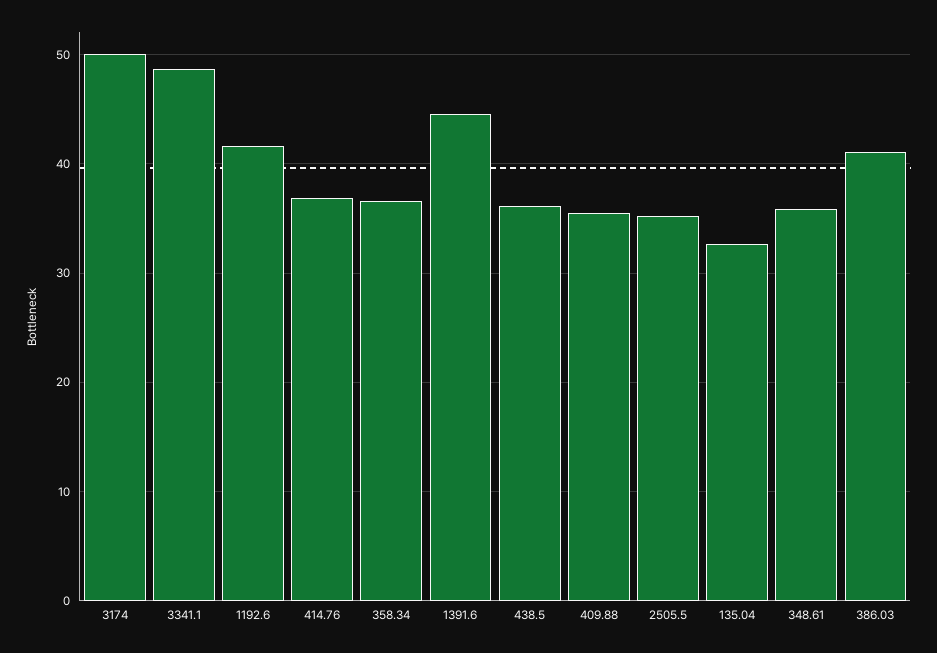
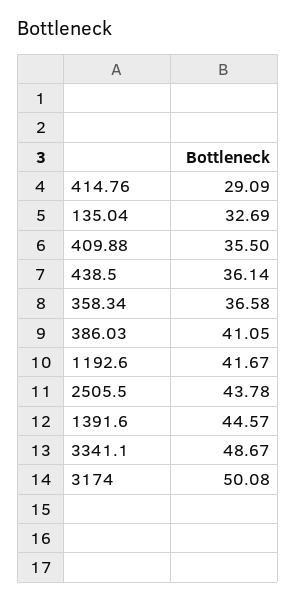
414.76: 37 -> 29.09
2505.5: 35 -> 43.78
348.61: 36 -> none

